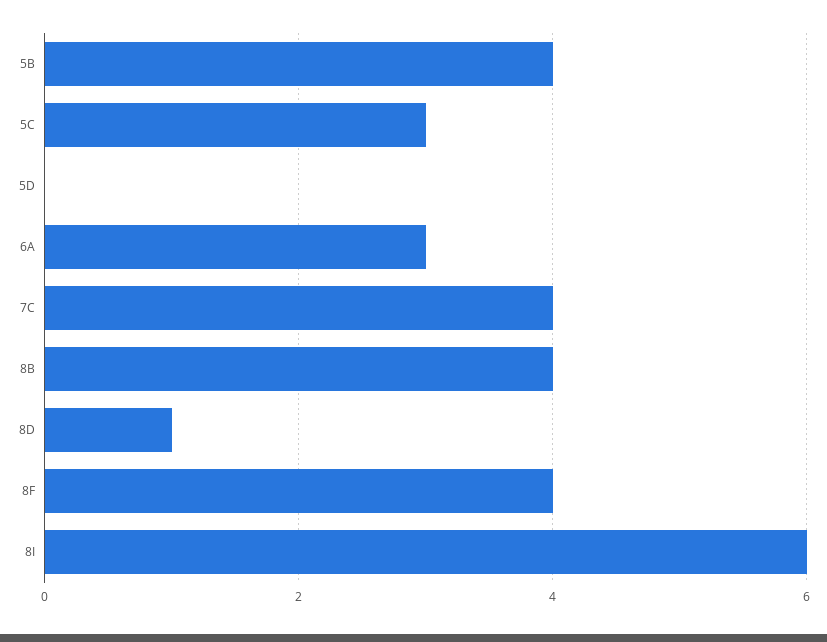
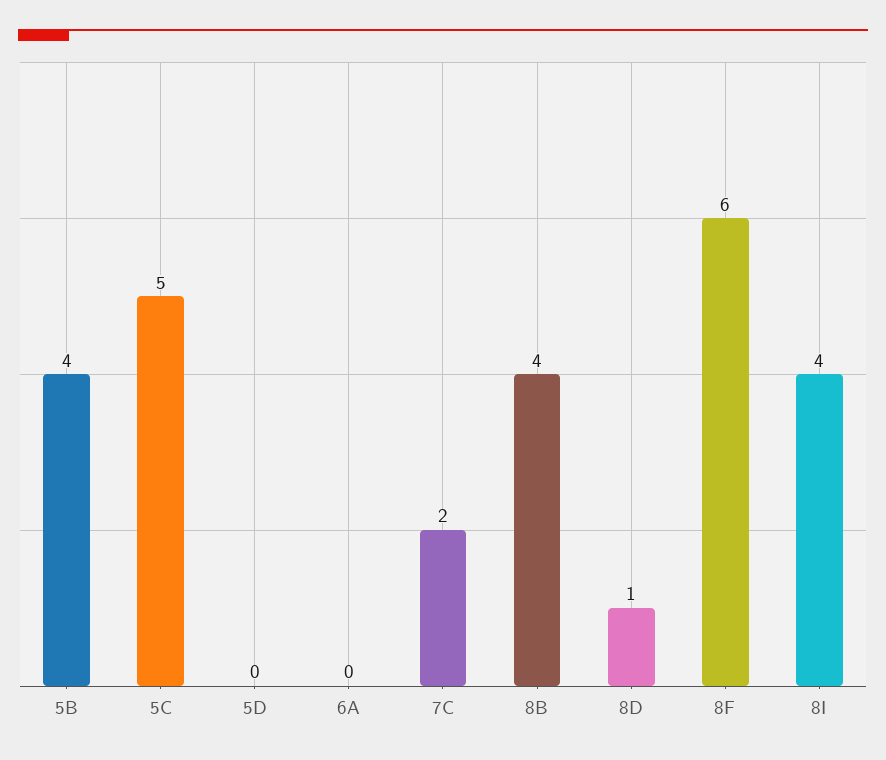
5C: 3 -> 5
6A: 3 -> 0
7C: 4 -> 2
8F: 4 -> 6
8I: 6 -> 4

